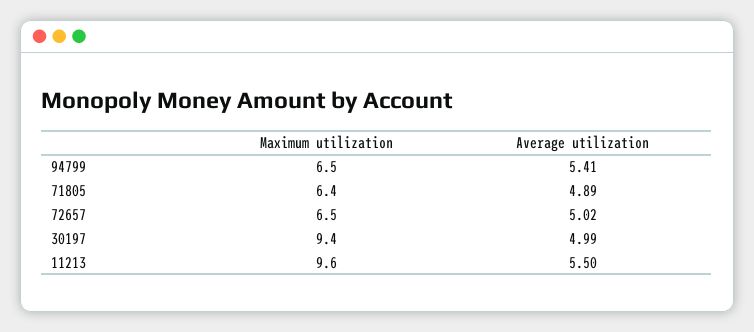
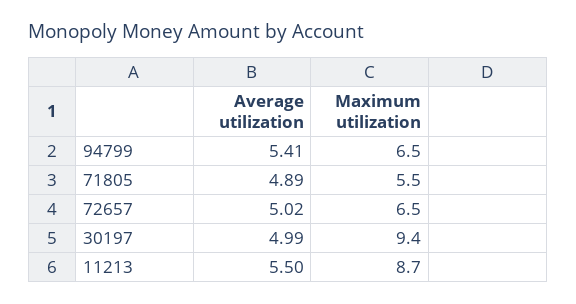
Maximum utilization, 71805: 6.4 -> 5.5
Maximum utilization, 11213: 9.6 -> 8.7

